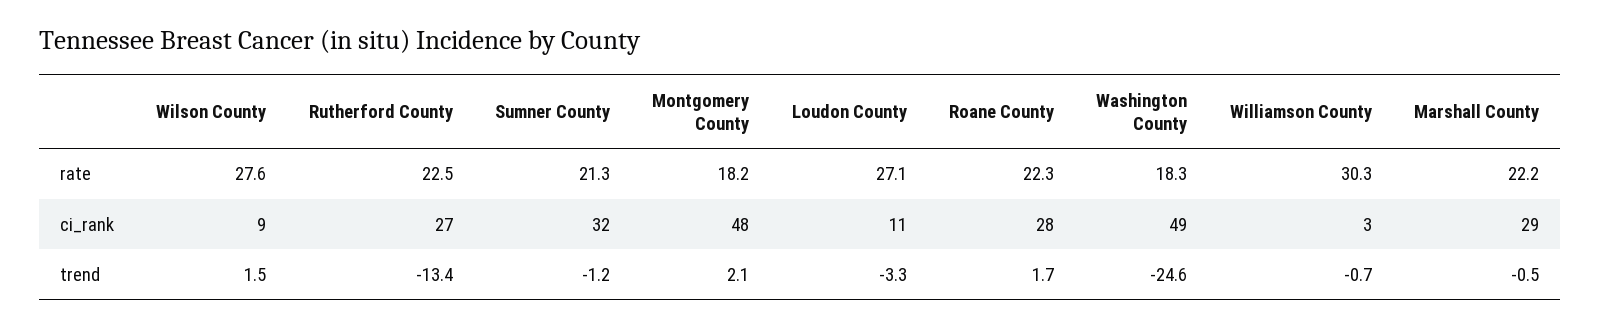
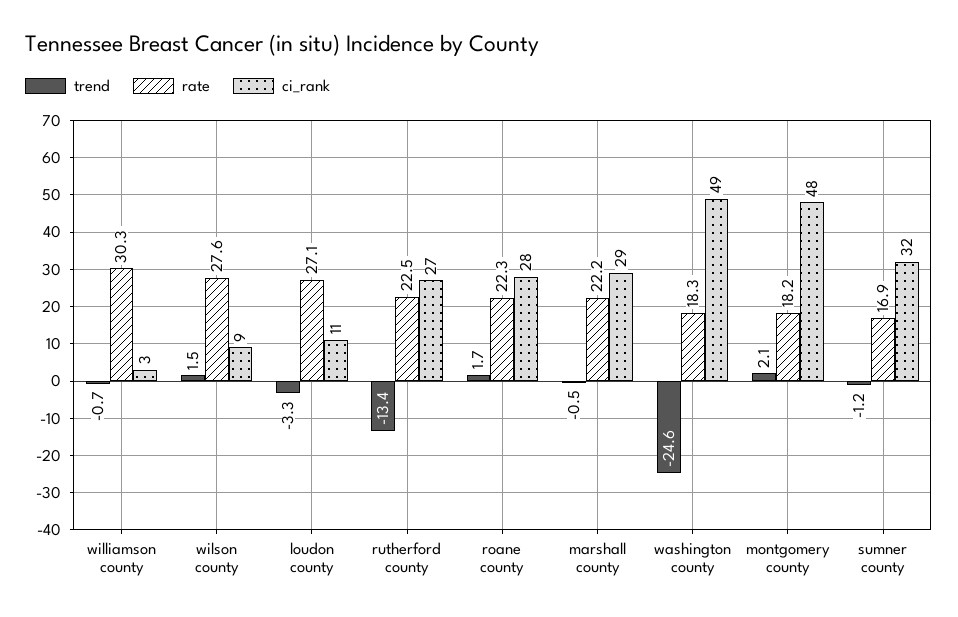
rate, Sumner County: 21.3 -> 16.9

